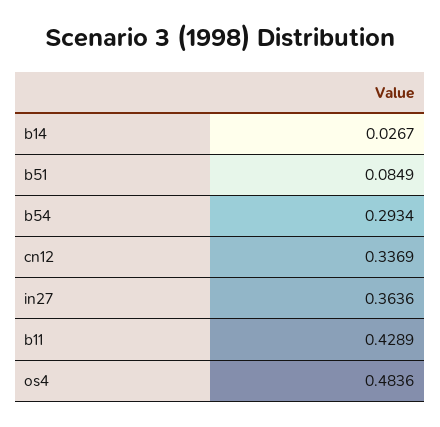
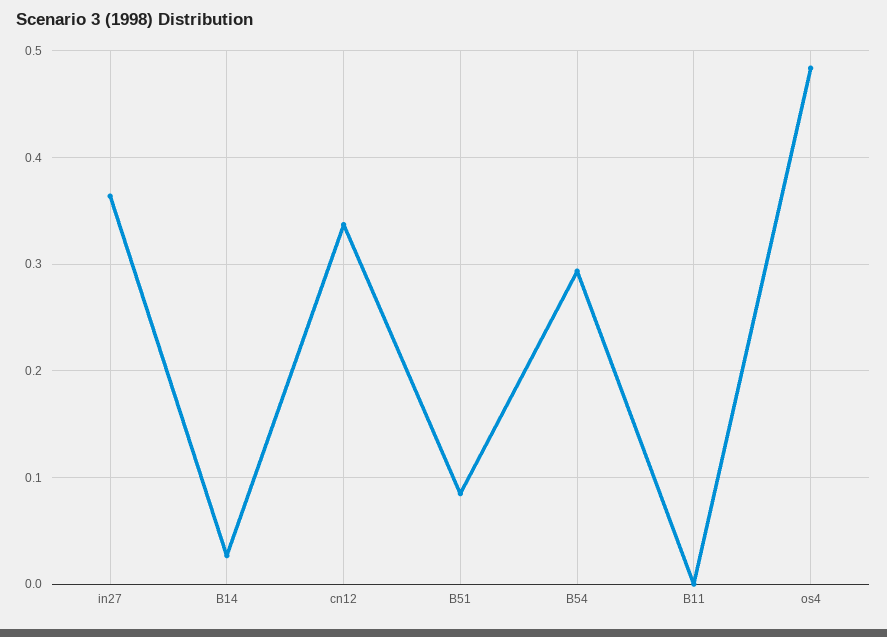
b11: 0.4289 -> 0

